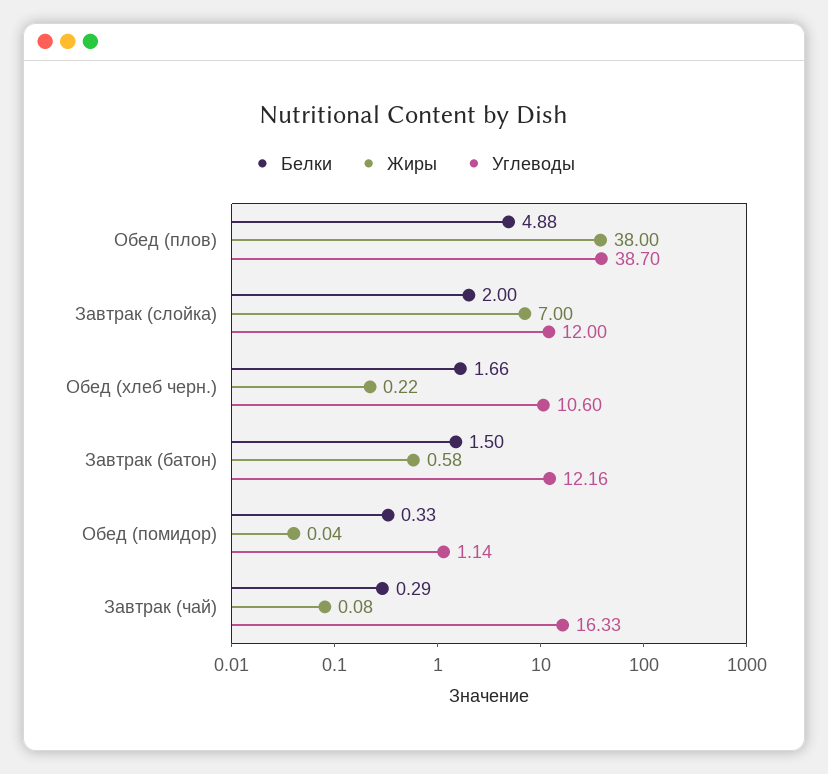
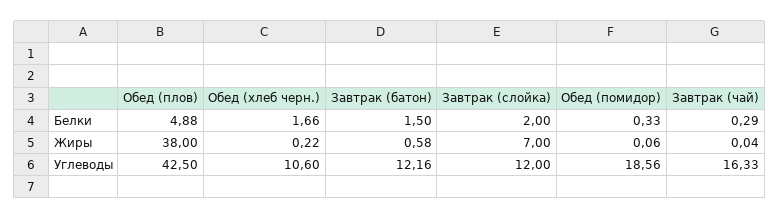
Углеводы, Обед (плов): 38.7 -> 42.5
Жиры, Обед (помидор): 0.04 -> 0.06
Углеводы, Обед (помидор): 1.14 -> 18.56
Жиры, Завтрак (чай): 0.08 -> 0.04

